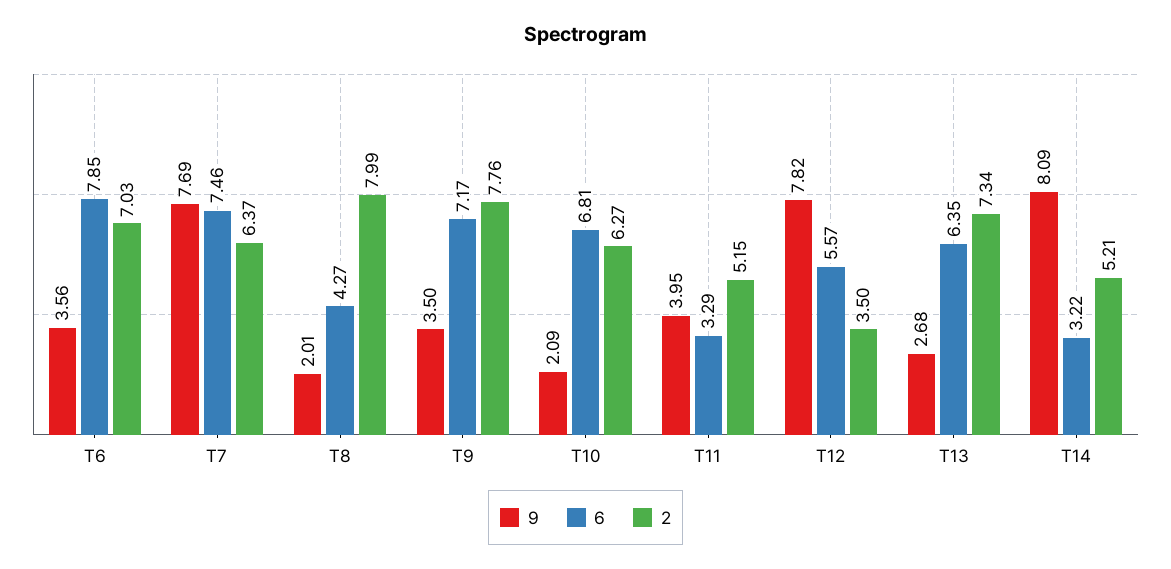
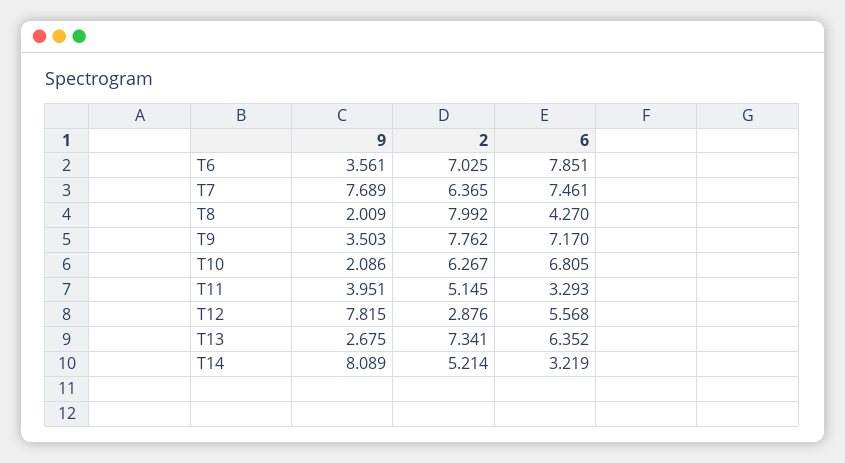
2, T12: 3.5 -> 2.876

